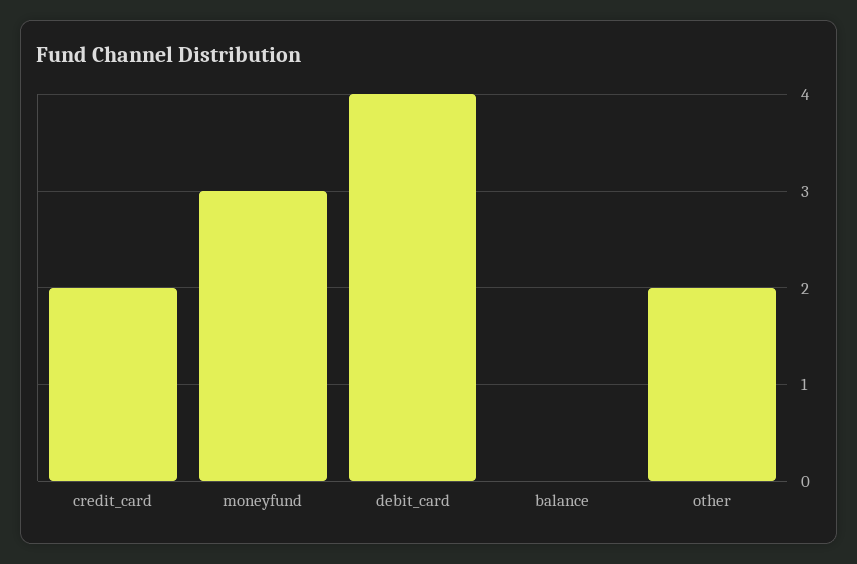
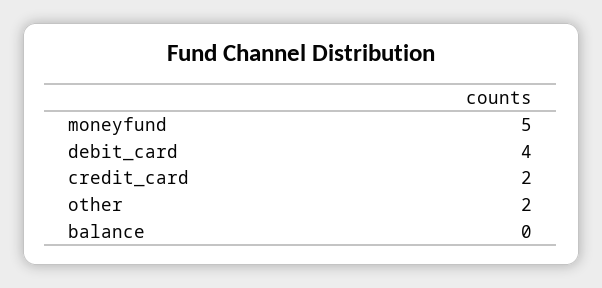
moneyfund: 3 -> 5

